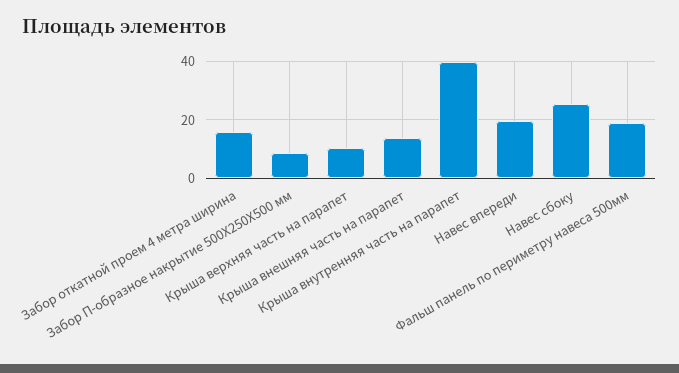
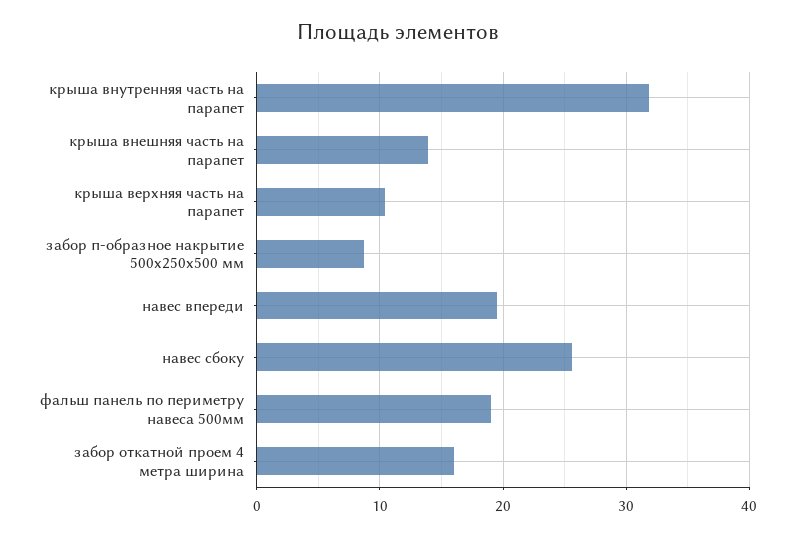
Крыша внутренняя часть на парапет: 40 -> 32

